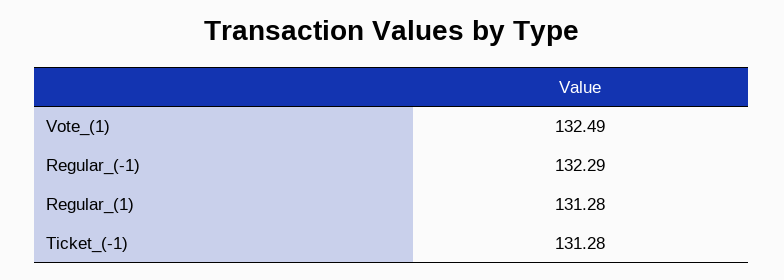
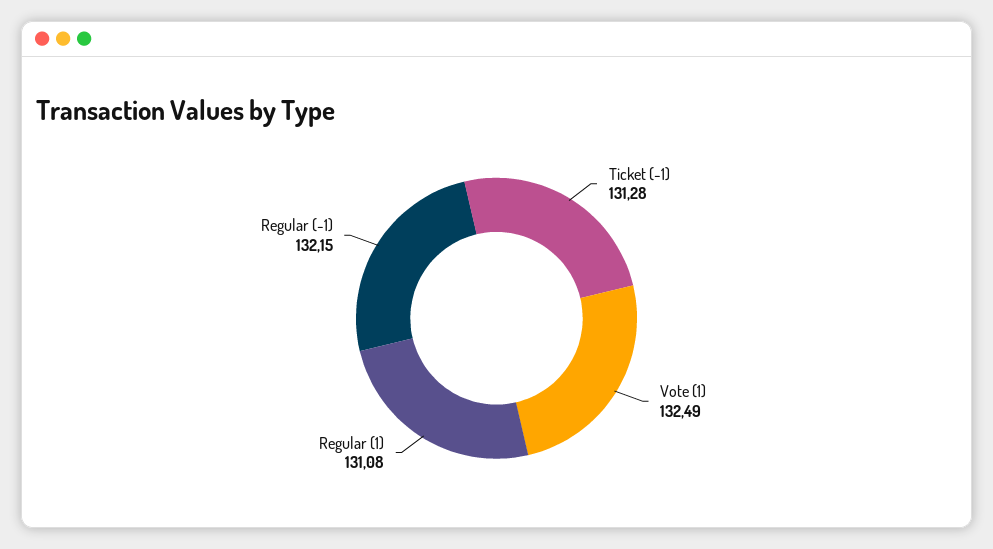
Regular_(-1): 132.29 -> 132.15
Regular_(1): 131.28 -> 131.08

